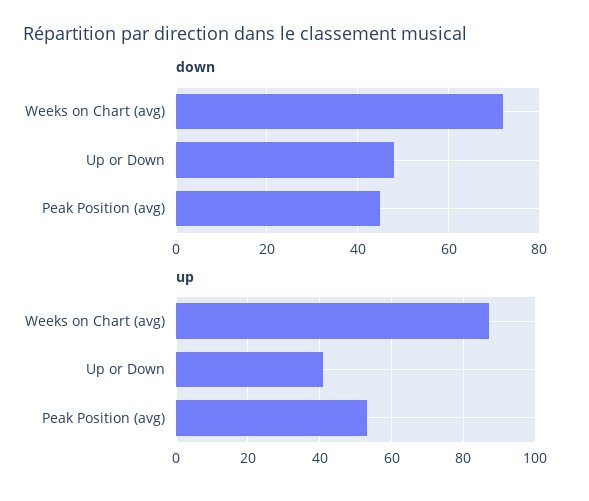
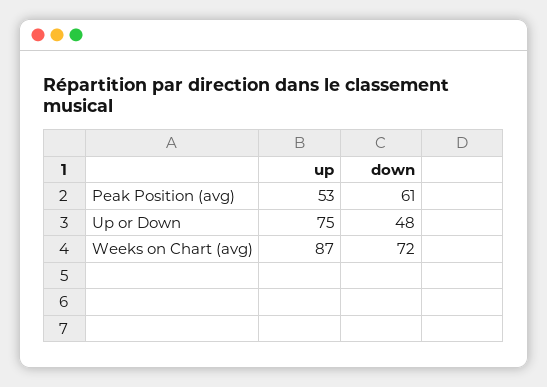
down, Peak Position (avg): 45 -> 61
up, Up or Down: 40 -> 75

